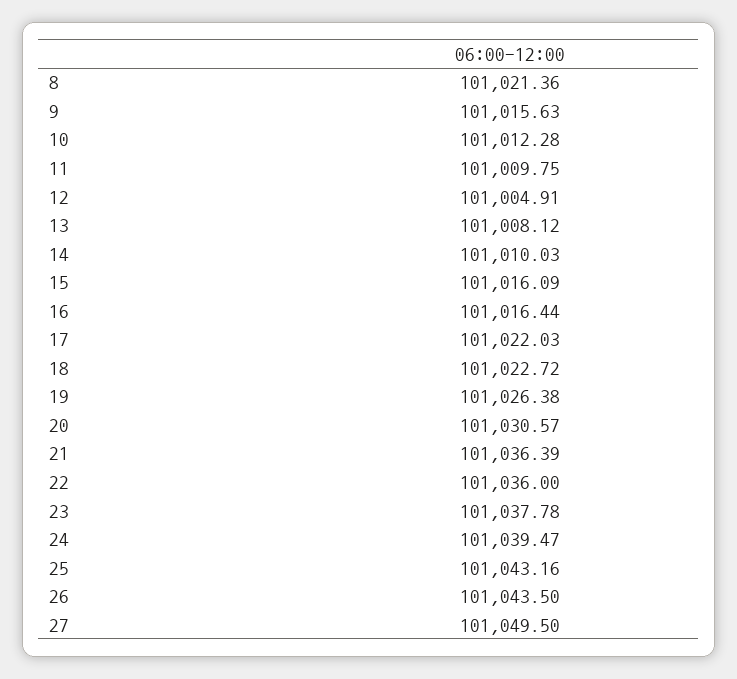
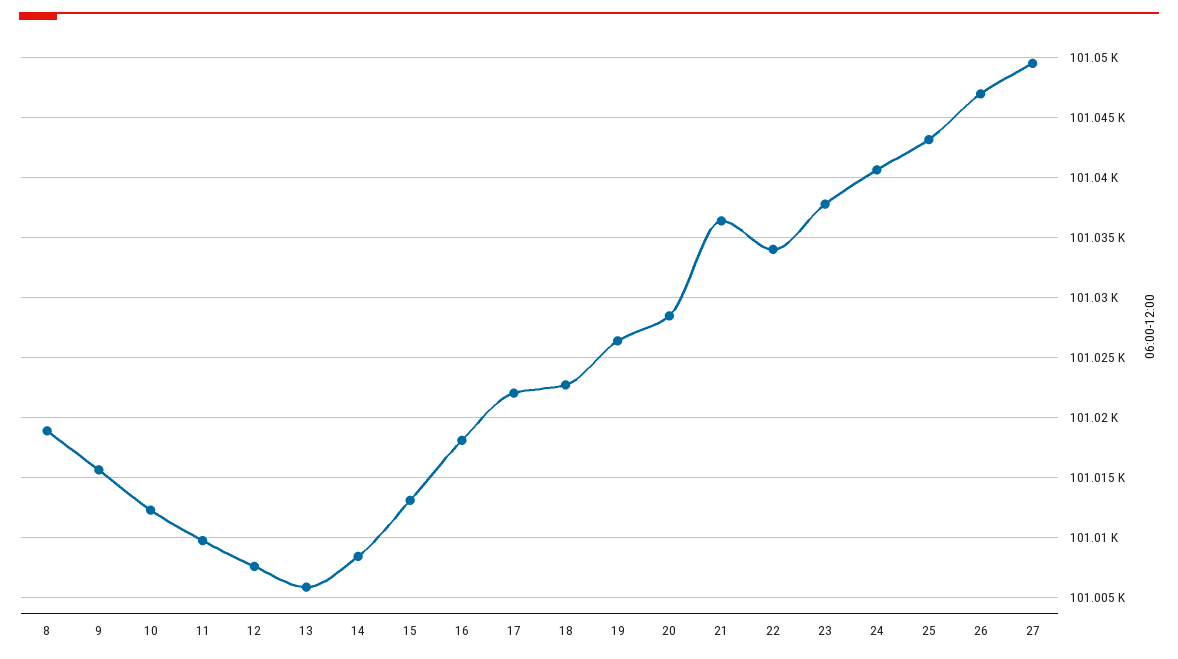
8: 101021.36 -> 101019
12: 101004.91 -> 101007.5
13: 101008.12 -> 101006
14: 101010.03 -> 101008.5
15: 101016.09 -> 101013
16: 101016.44 -> 101018
20: 101030.57 -> 101028.5
22: 101036 -> 101034
24: 101039.47 -> 101040.5
26: 101043.5 -> 101047

